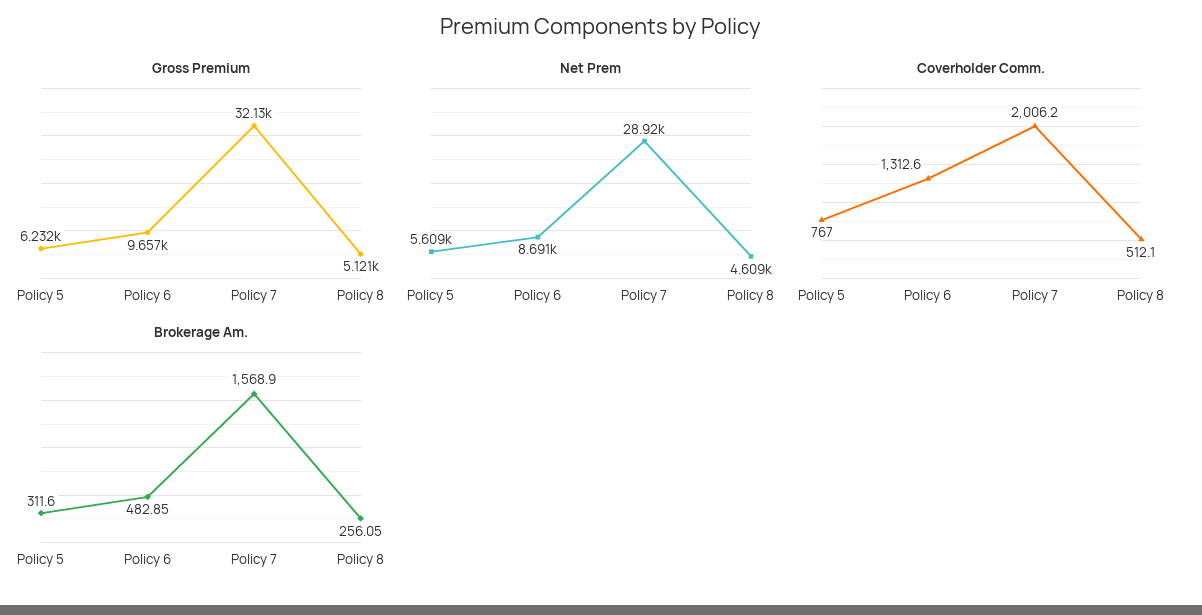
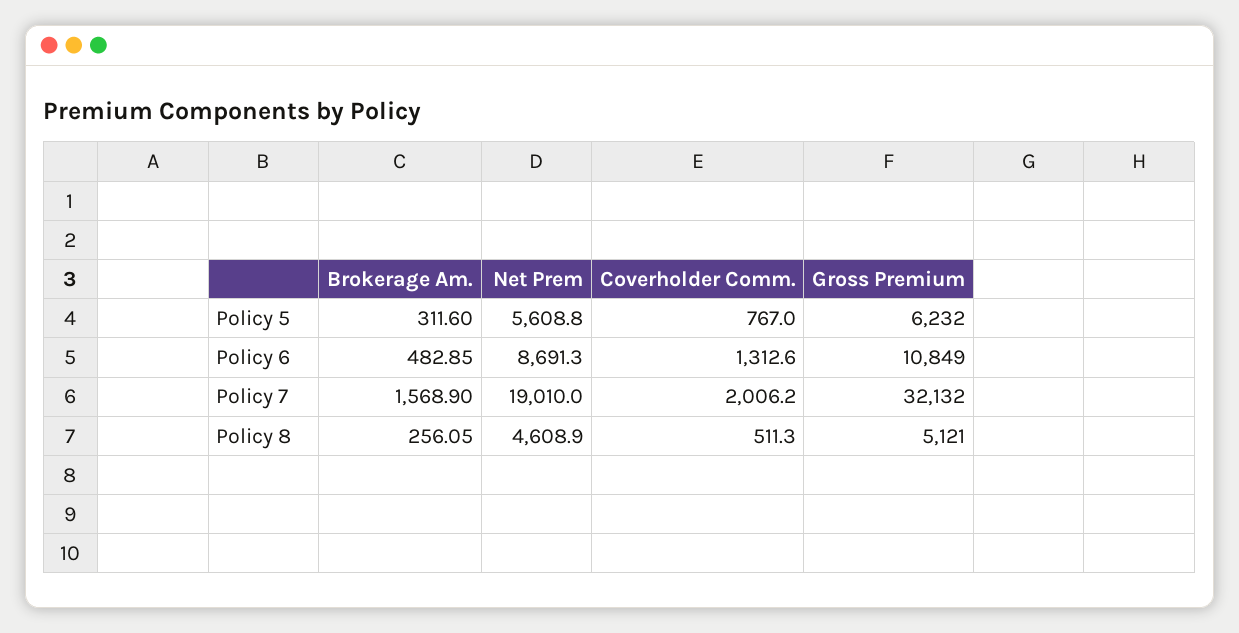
Gross Premium, Policy 6: 9657 -> 10849
Net Prem, Policy 7: 28920 -> 19010
Coverholder Comm., Policy 8: 512.1 -> 511.3

